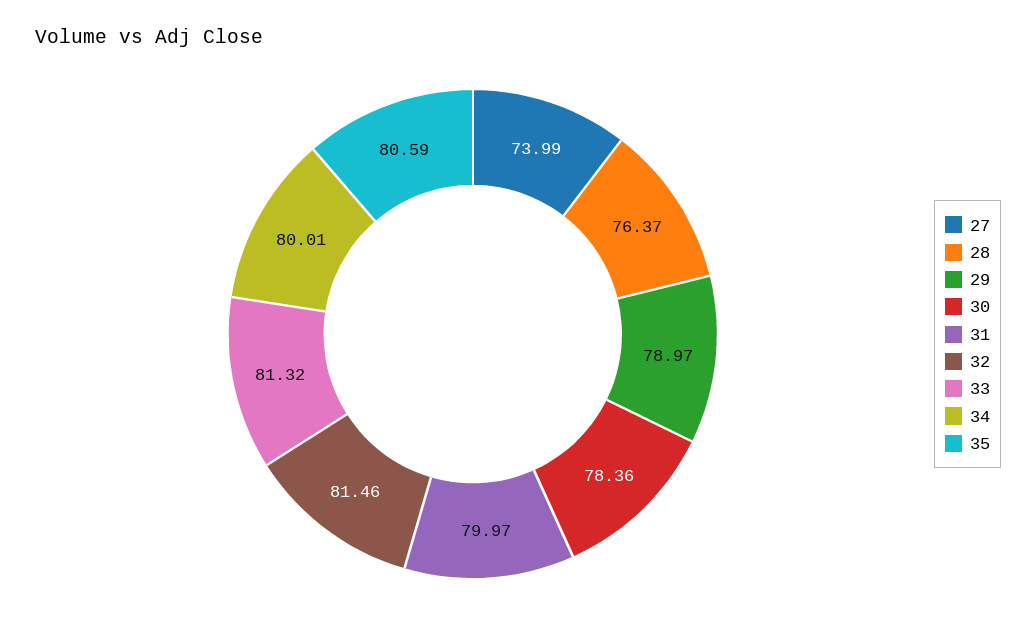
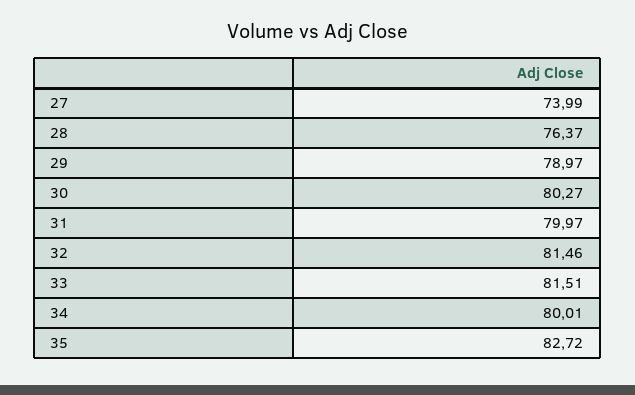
30: 78.36 -> 80.27
33: 81.32 -> 81.51
35: 80.59 -> 82.72

